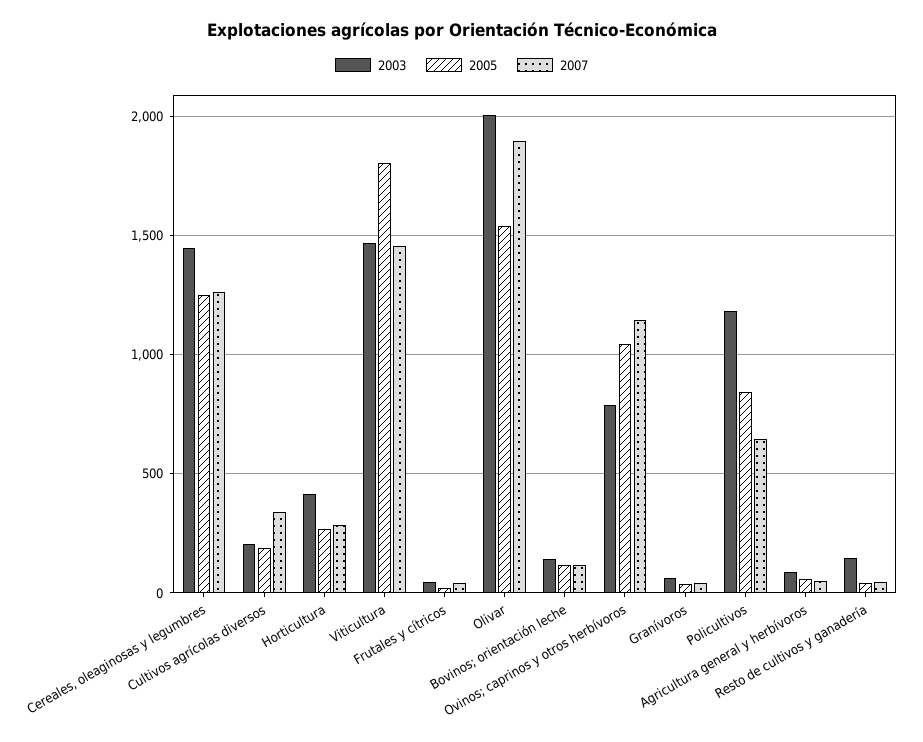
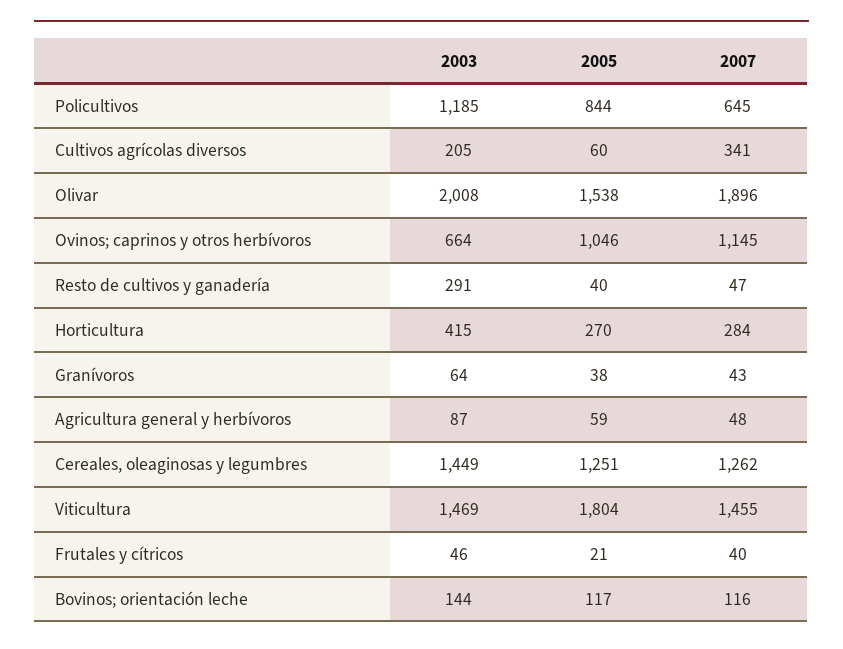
2005, Cultivos agrícolas diversos: 200 -> 60
2003, Ovinos; caprinos y otros herbívoros: 800 -> 664
2003, Resto de cultivos y ganadería: 150 -> 291

